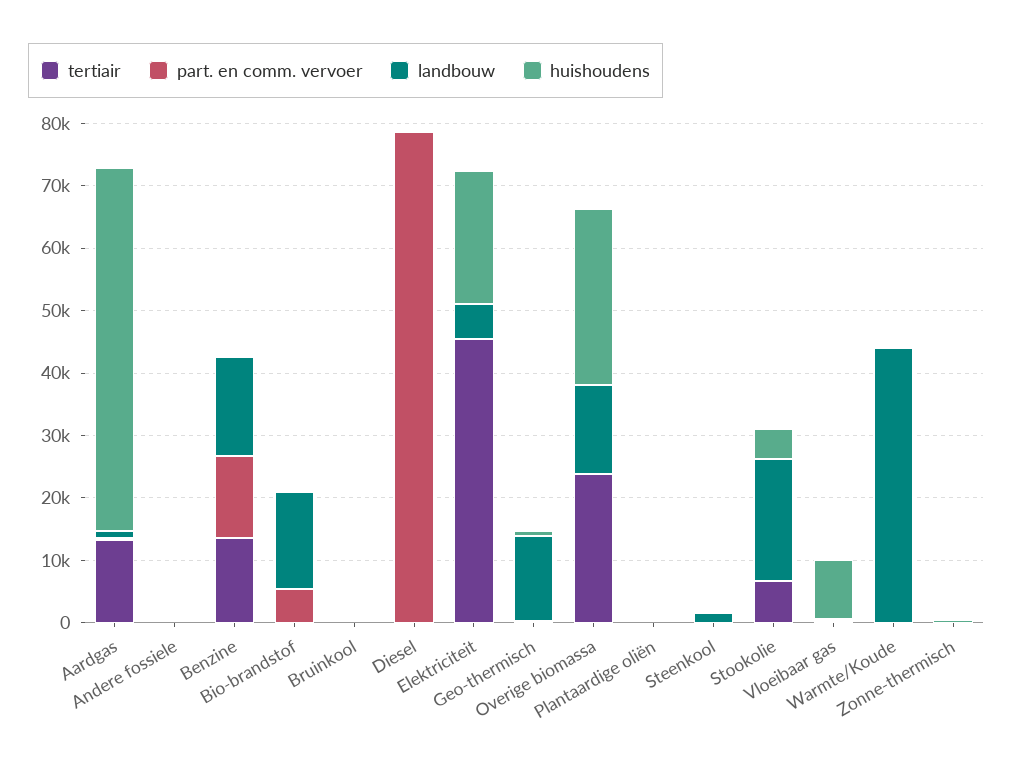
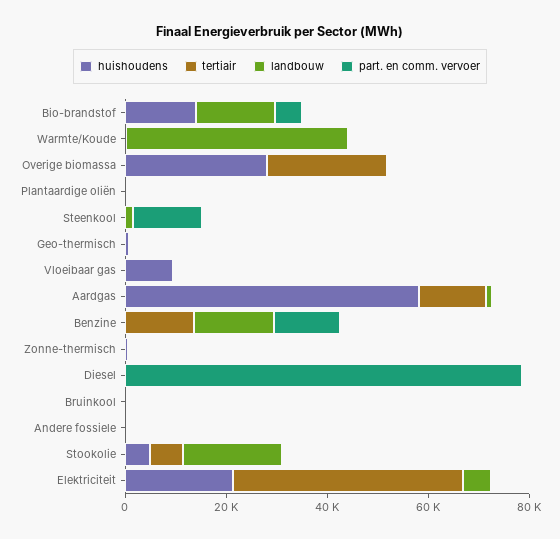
huishoudens, Bio-brandstof: 0 -> 15000
landbouw, Geo-thermisch: 14000 -> 0
landbouw, Overige biomassa: 14000 -> 0
part. en comm. vervoer, Steenkool: 0 -> 15000

